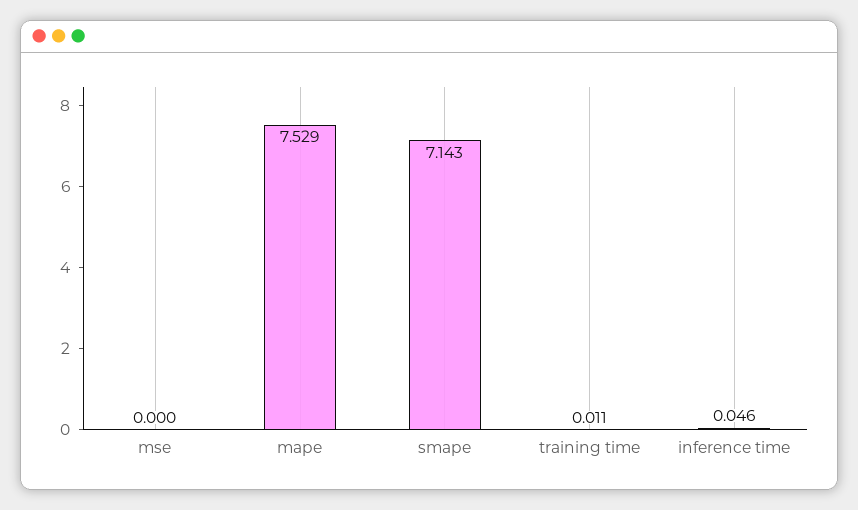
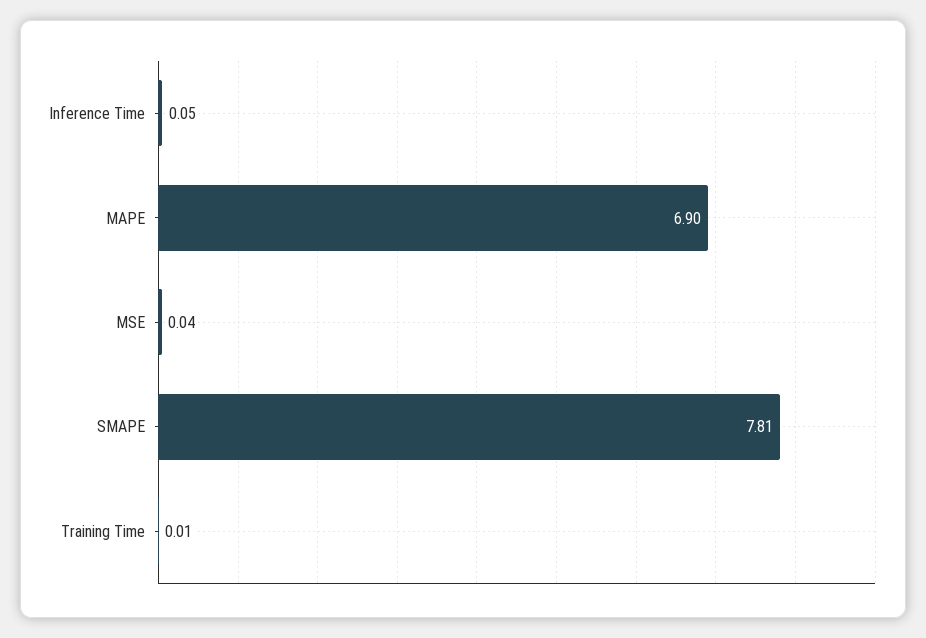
mse: 0 -> 0.04
mape: 7.529 -> 6.9
smape: 7.143 -> 7.81

